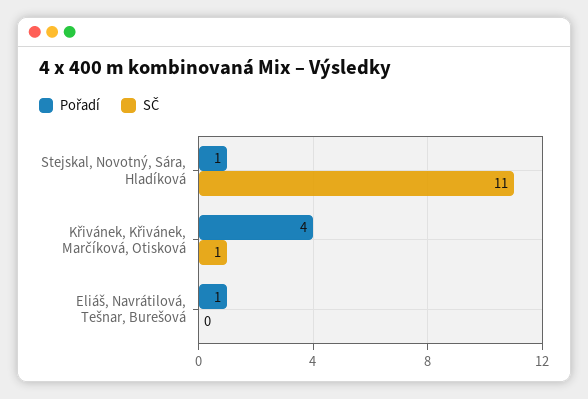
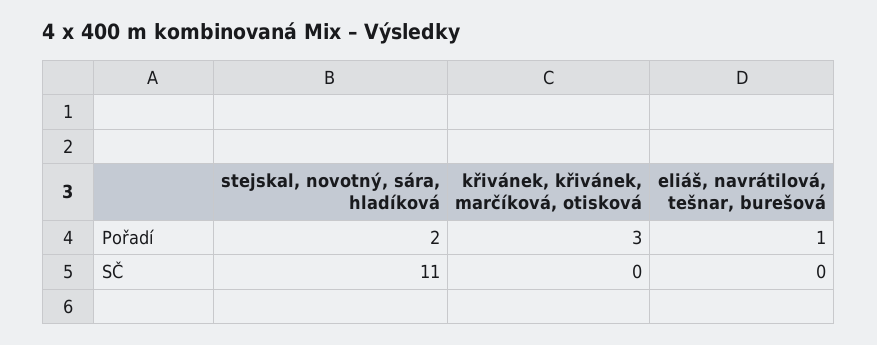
Pořadí, Stejskal, Novotný, Sára, Hladíková: 1 -> 2
Pořadí, Křivánek, Křivánek, Marčíková, Otisková: 4 -> 3
SČ, Křivánek, Křivánek, Marčíková, Otisková: 1 -> 0

